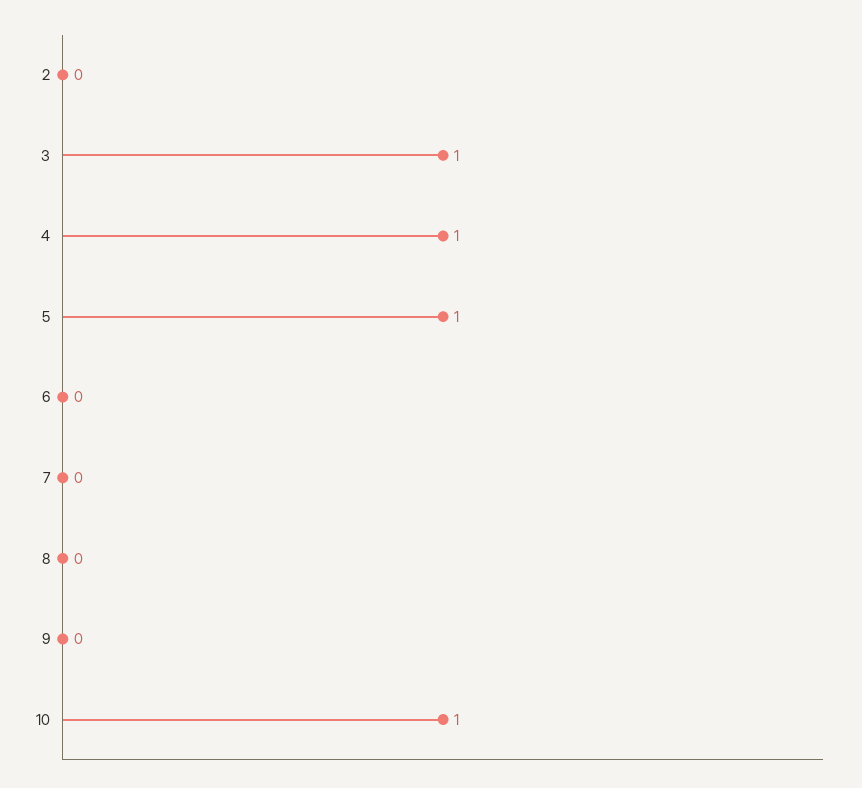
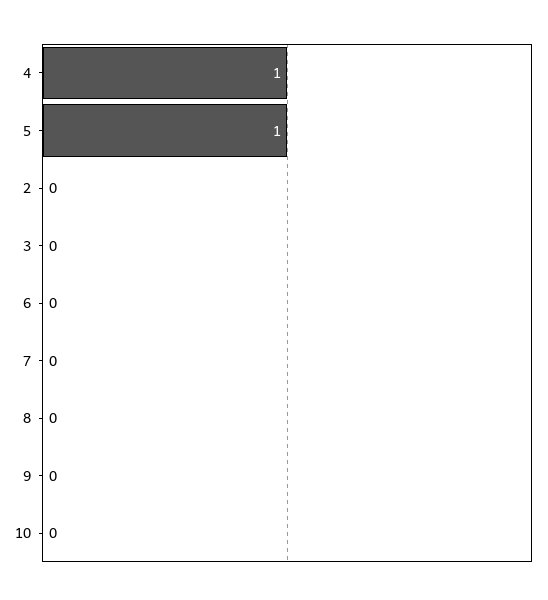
3: 1 -> 0
10: 1 -> 0

